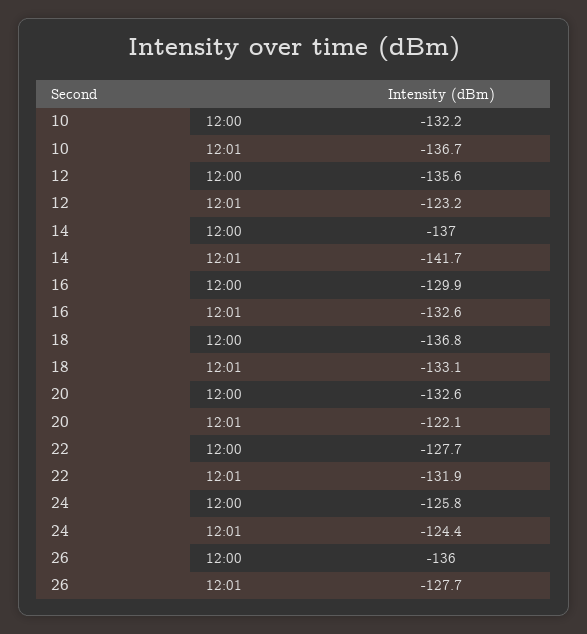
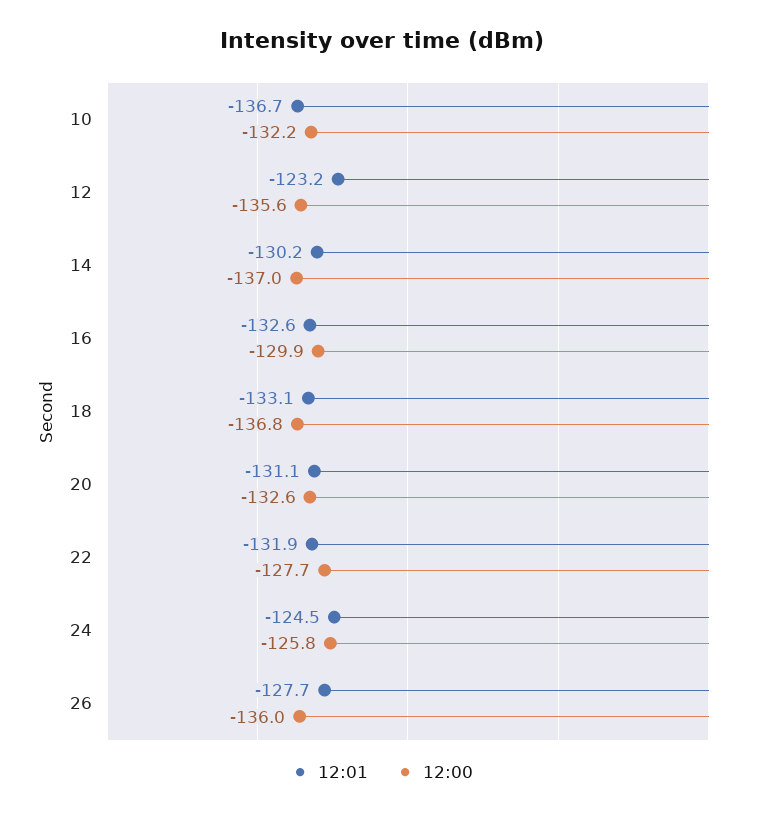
12:01, 14: -141.7 -> -130.2
12:01, 20: -122.1 -> -131.1
12:01, 24: -124.4 -> -124.5

